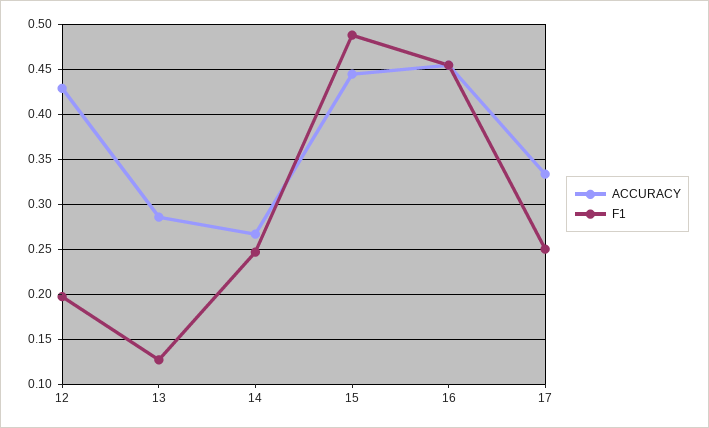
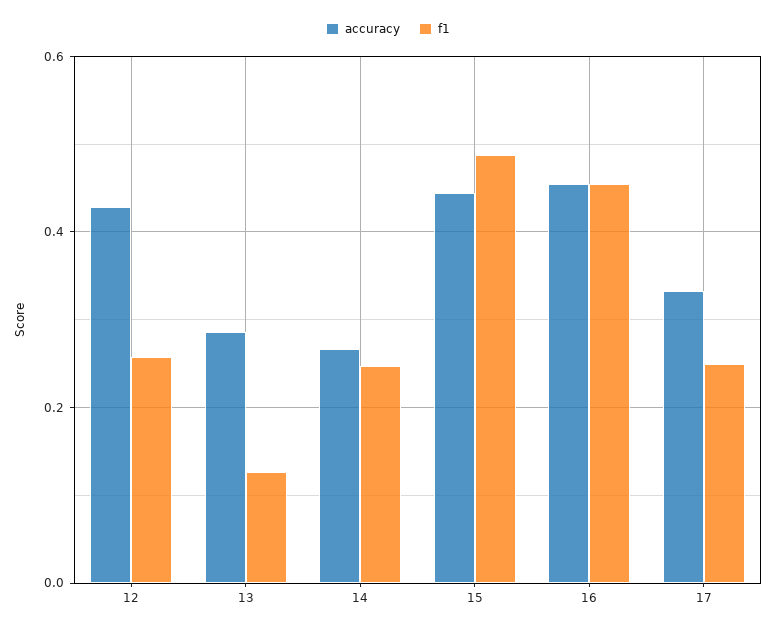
F1, 12: 0.2 -> 0.26

